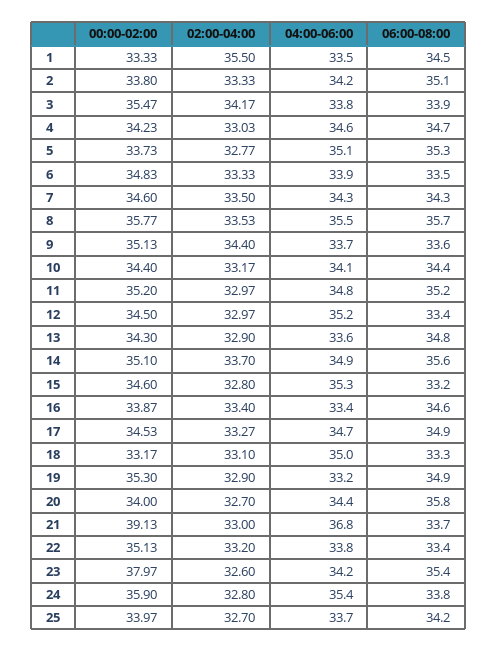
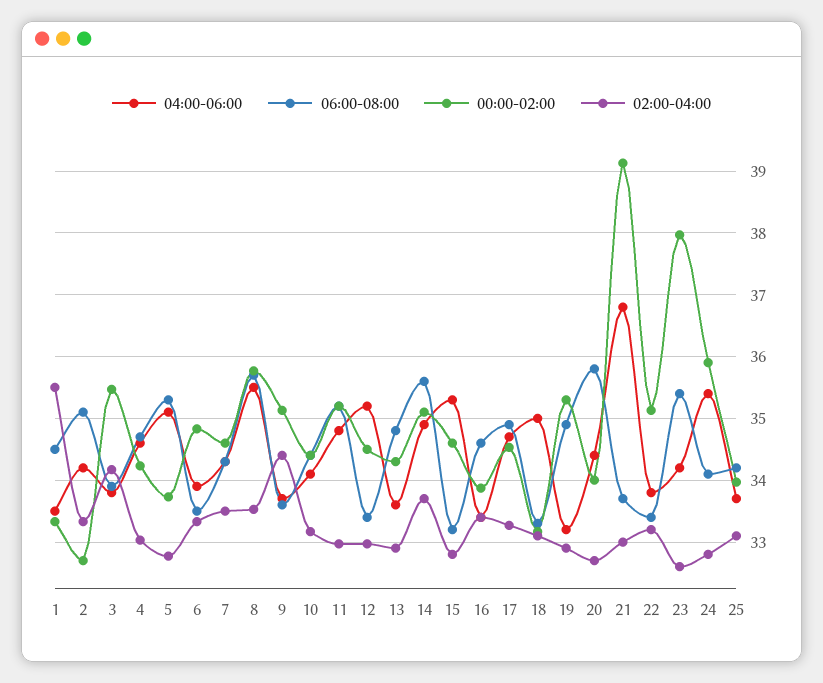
00:00-02:00, 2: 33.8 -> 32.7
06:00-08:00, 24: 33.8 -> 34.1
02:00-04:00, 25: 32.7 -> 33.1

